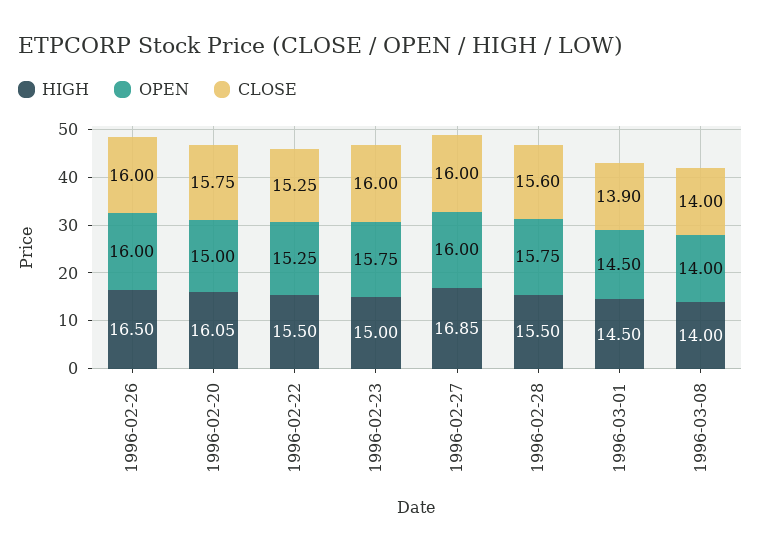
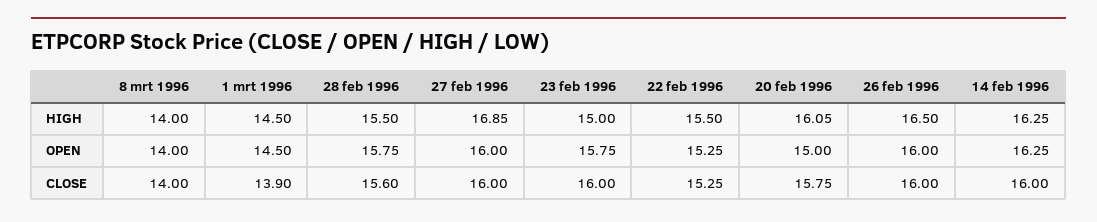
HIGH, 14 feb 1996: none -> 16.25
OPEN, 14 feb 1996: none -> 16.25
CLOSE, 14 feb 1996: none -> 16

